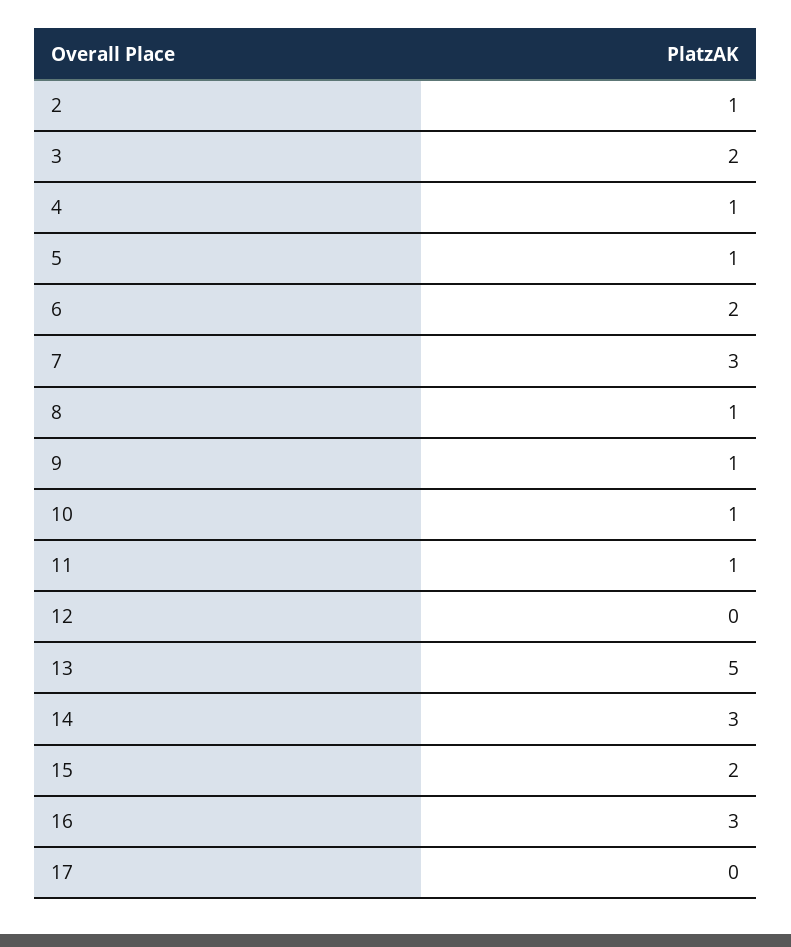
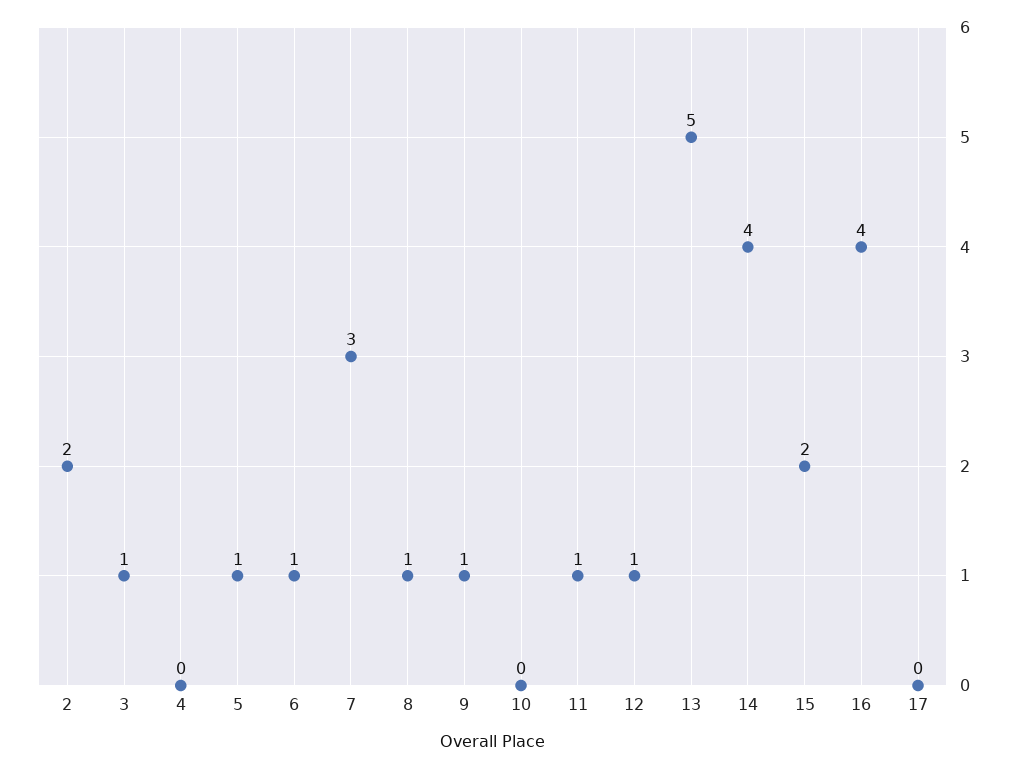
2: 1 -> 2
3: 2 -> 1
4: 1 -> 0
6: 2 -> 1
10: 1 -> 0
12: 0 -> 1
14: 3 -> 4
16: 3 -> 4

